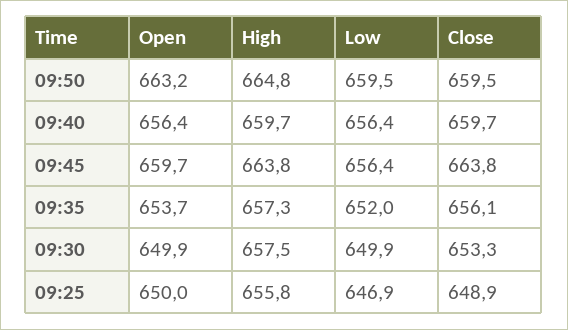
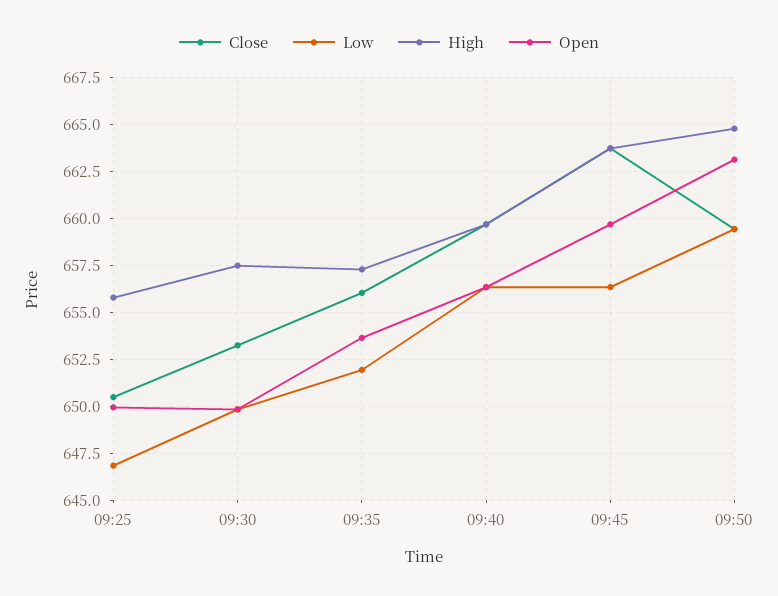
Close, 09:25: 648.9 -> 650.5

